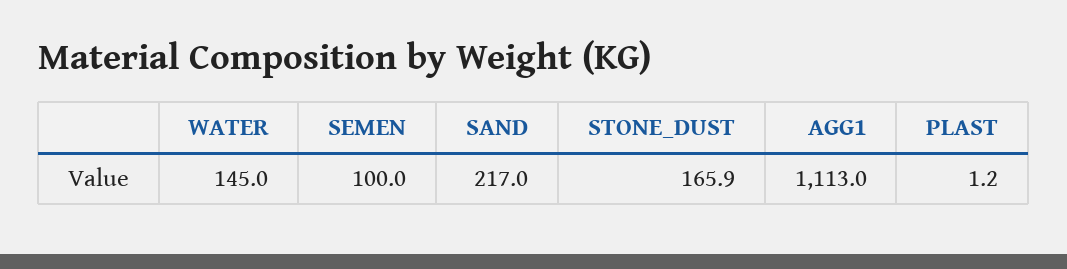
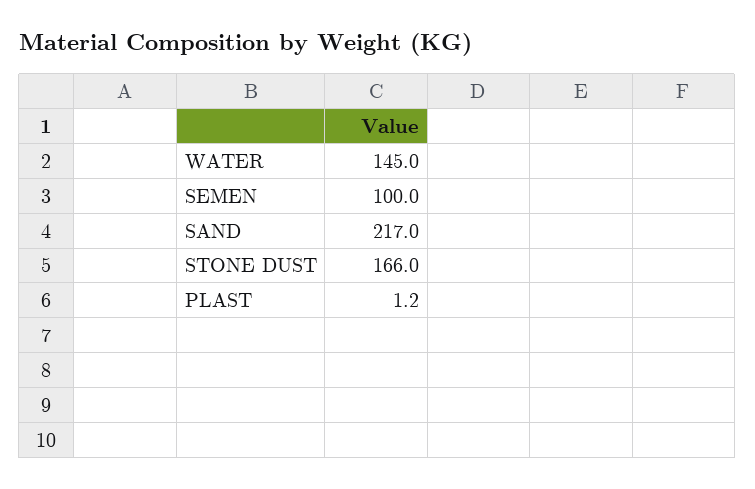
STONE_DUST: 165.9 -> 166
AGG1: 1113 -> none

